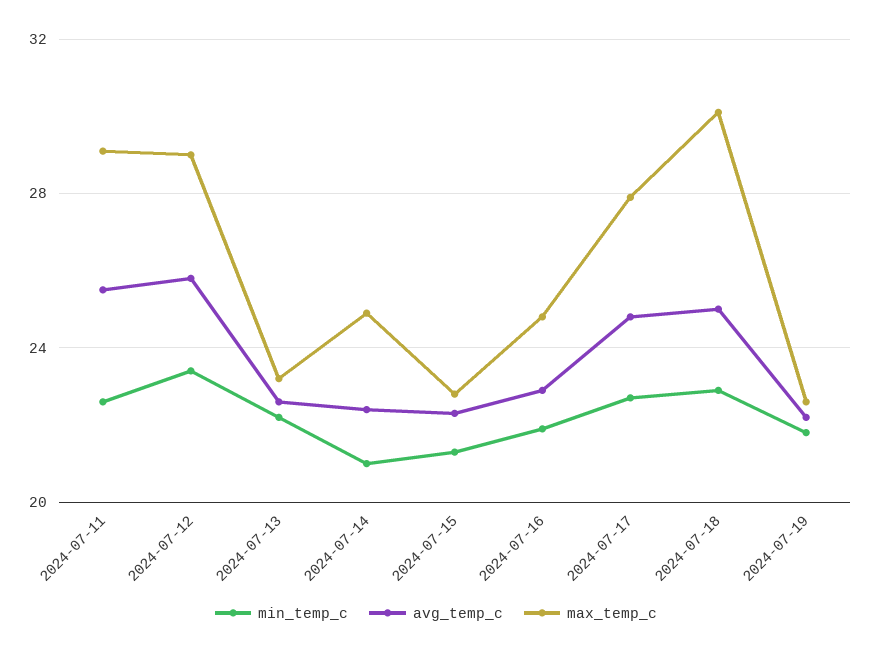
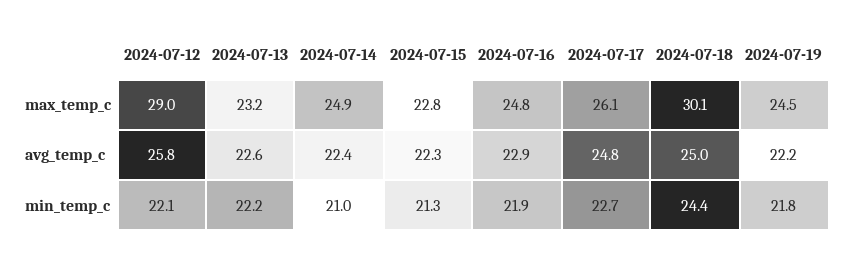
min_temp_c, 2024-07-11: 22.5 -> none
avg_temp_c, 2024-07-11: 25.5 -> none
max_temp_c, 2024-07-11: 29 -> none
min_temp_c, 2024-07-12: 23.5 -> 22.1
max_temp_c, 2024-07-17: 28 -> 26.1
min_temp_c, 2024-07-18: 23 -> 24.4
max_temp_c, 2024-07-19: 22.5 -> 24.5

